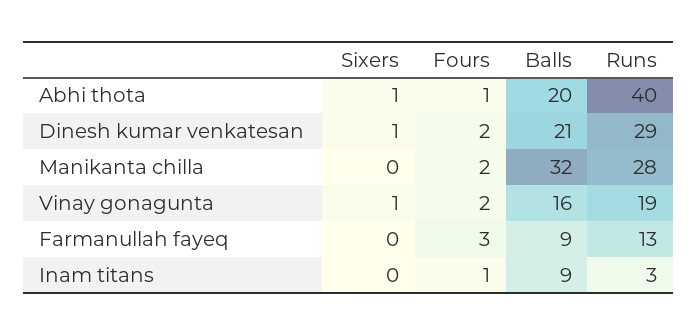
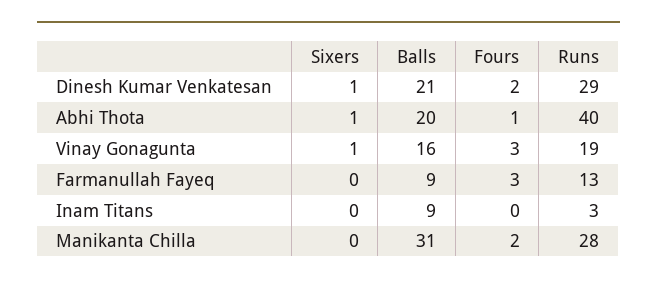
Balls, Manikanta chilla: 32 -> 31
Fours, Vinay gonagunta: 2 -> 3
Fours, Inam titans: 1 -> 0

